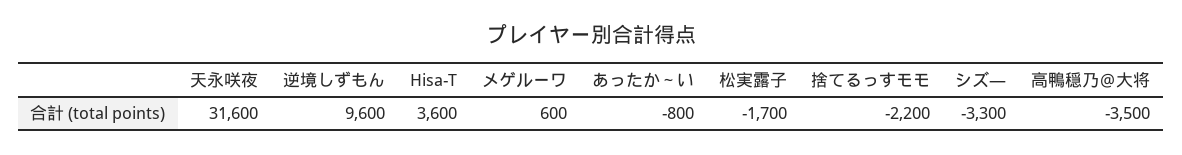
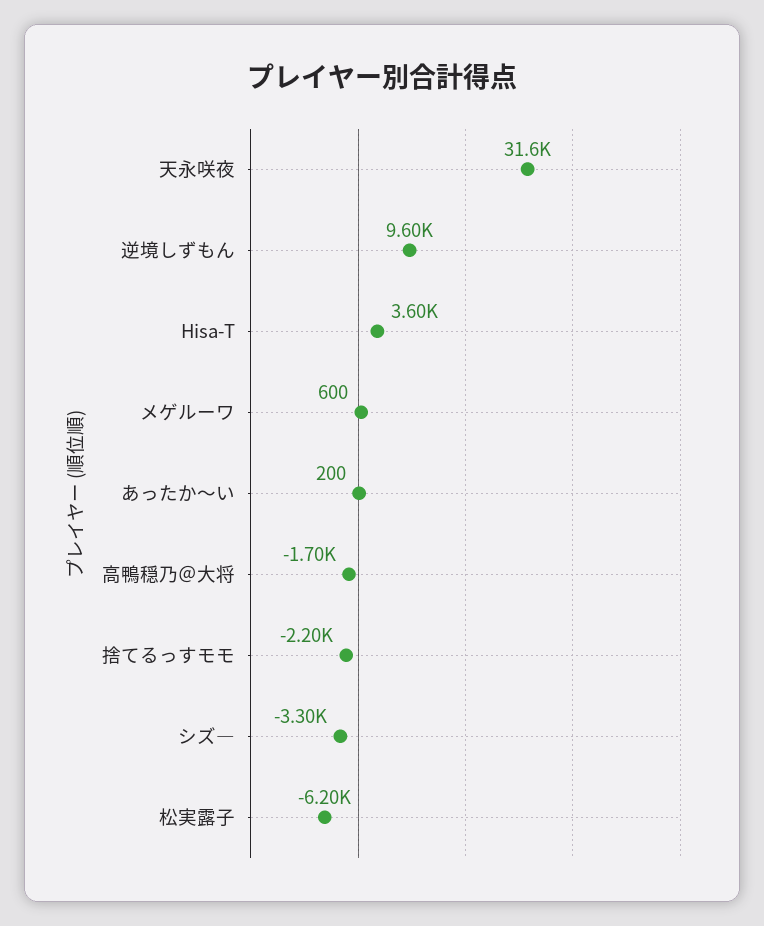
あったか～い: -800 -> 200
松実露子: -1700 -> -6200
高鴨穏乃＠大将: -3500 -> -1700

